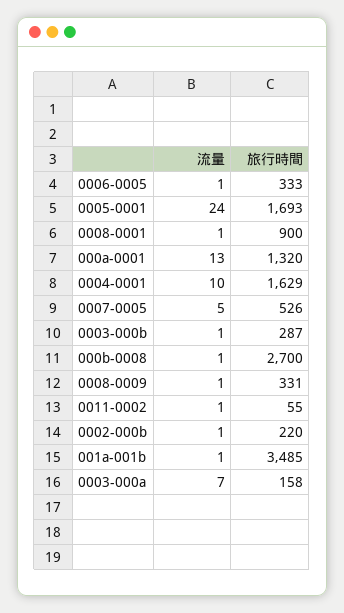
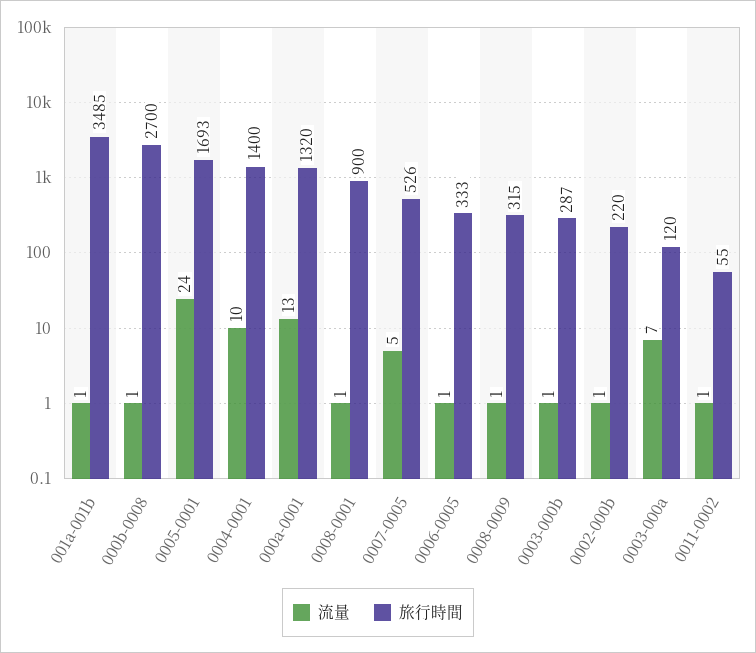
旅行時間, 0004-0001: 1629 -> 1400
旅行時間, 0008-0009: 331 -> 315
旅行時間, 0003-000a: 158 -> 120

